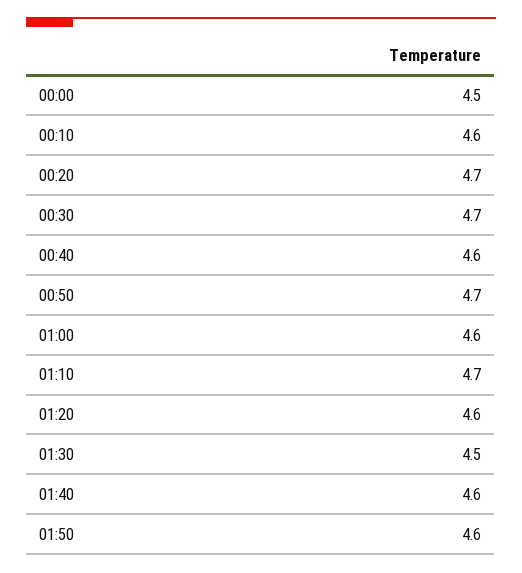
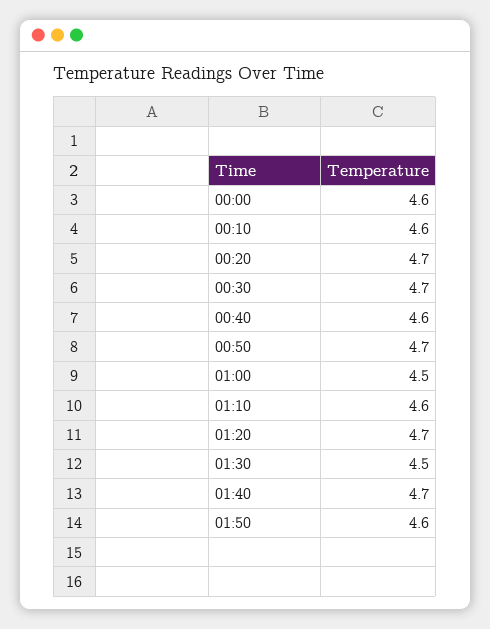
00:00: 4.5 -> 4.6
01:00: 4.6 -> 4.5
01:10: 4.7 -> 4.6
01:20: 4.6 -> 4.7
01:40: 4.6 -> 4.7

